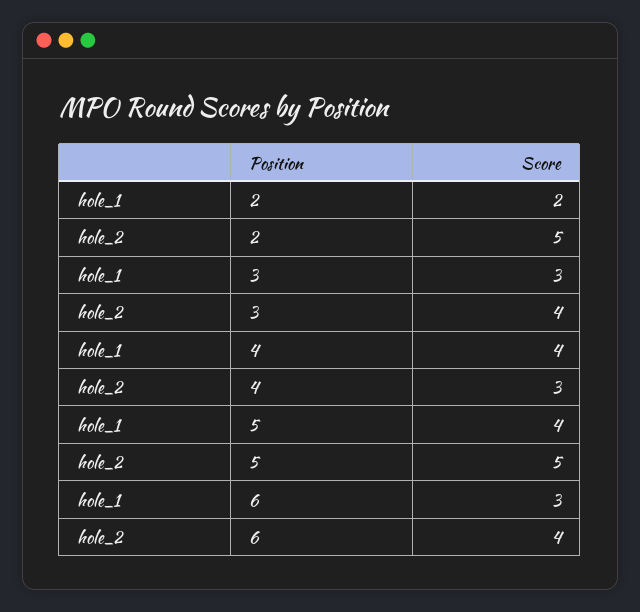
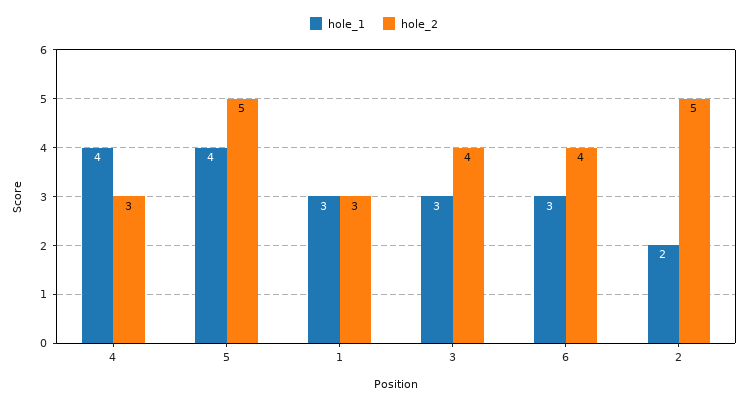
hole_1, 1: none -> 3
hole_2, 1: none -> 3

